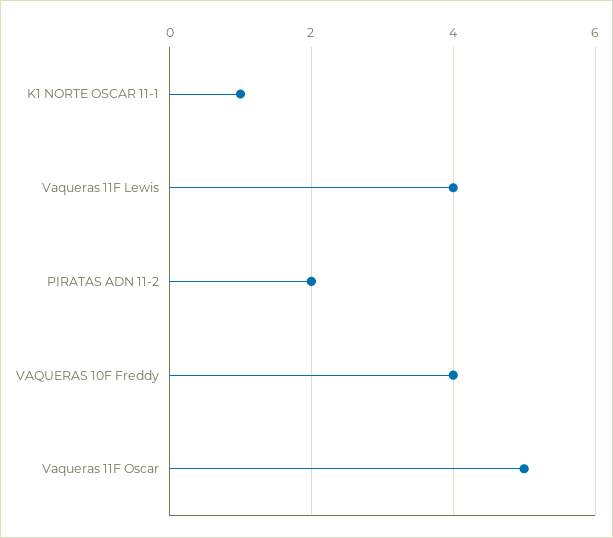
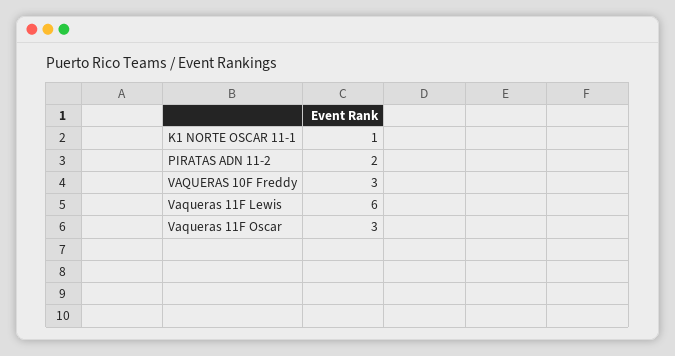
Vaqueras 11F Lewis: 4 -> 6
VAQUERAS 10F Freddy: 4 -> 3
Vaqueras 11F Oscar: 5 -> 3

